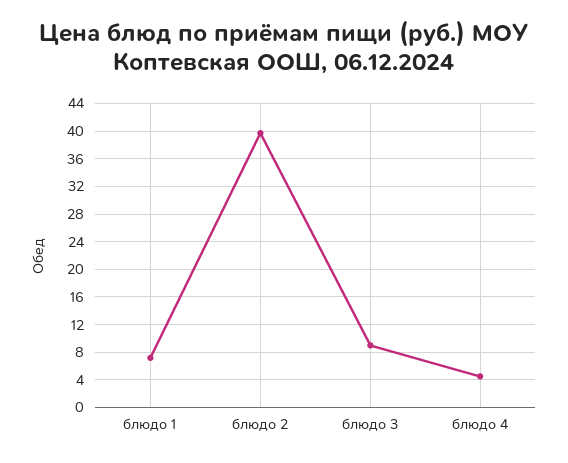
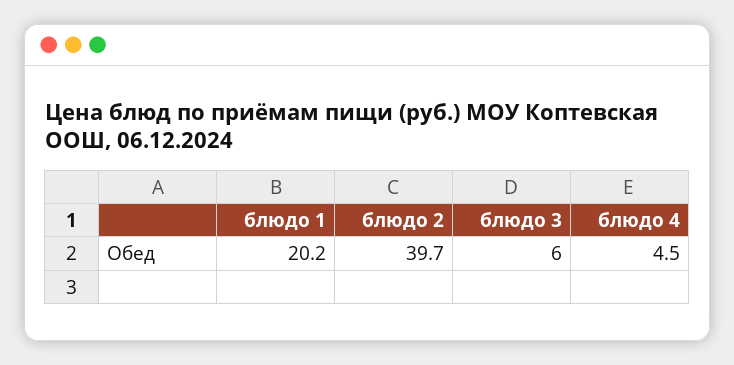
блюдо 1: 7 -> 20.2
блюдо 3: 9 -> 6

